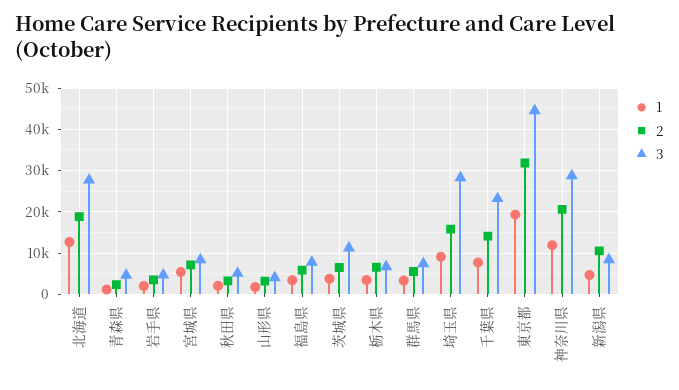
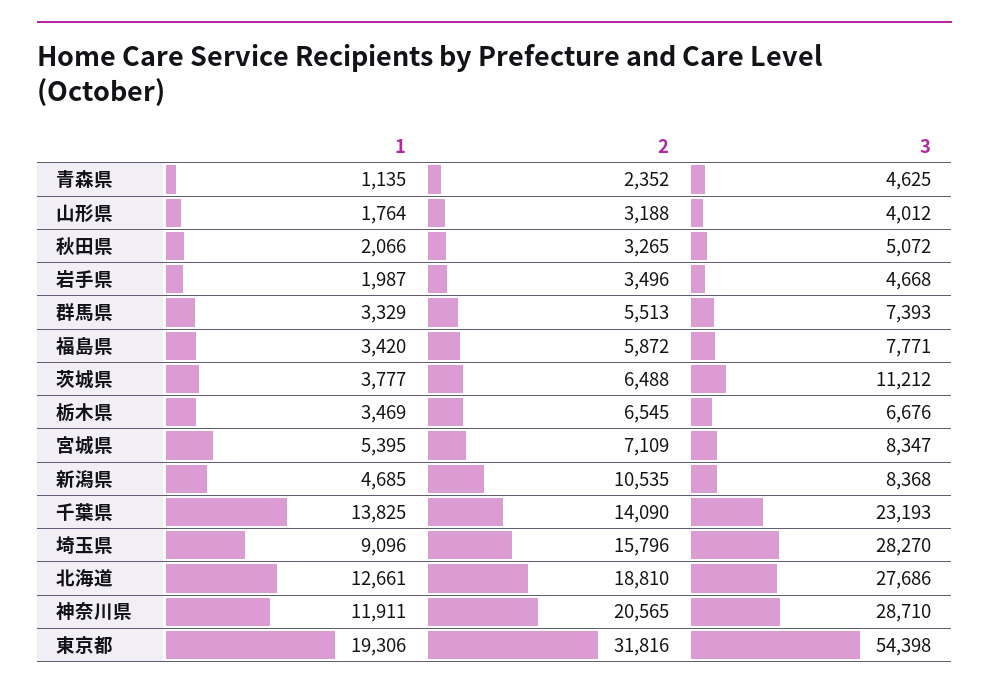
1, 千葉県: 8000 -> 13825
3, 東京都: 44000 -> 54398

